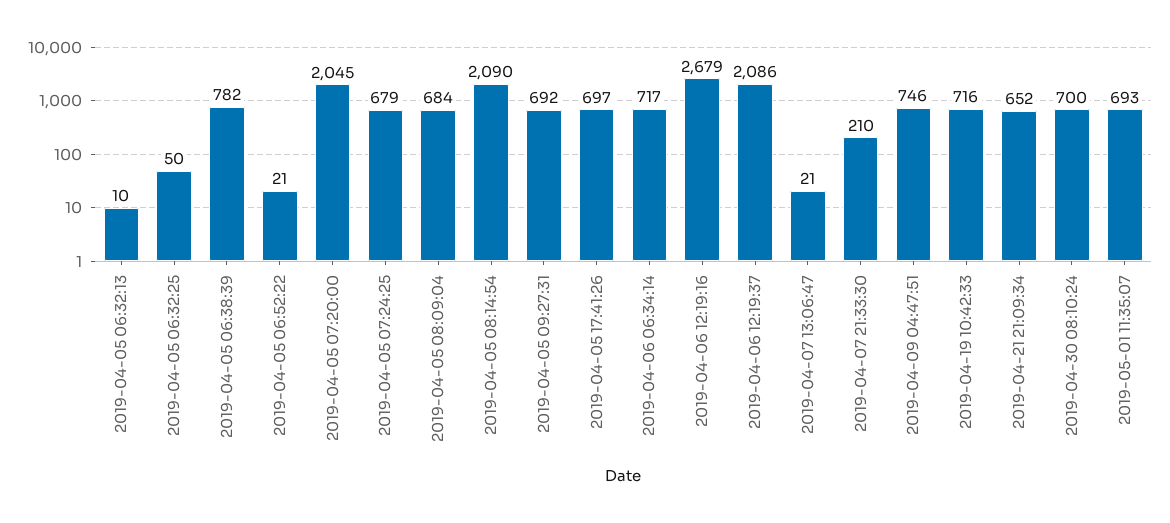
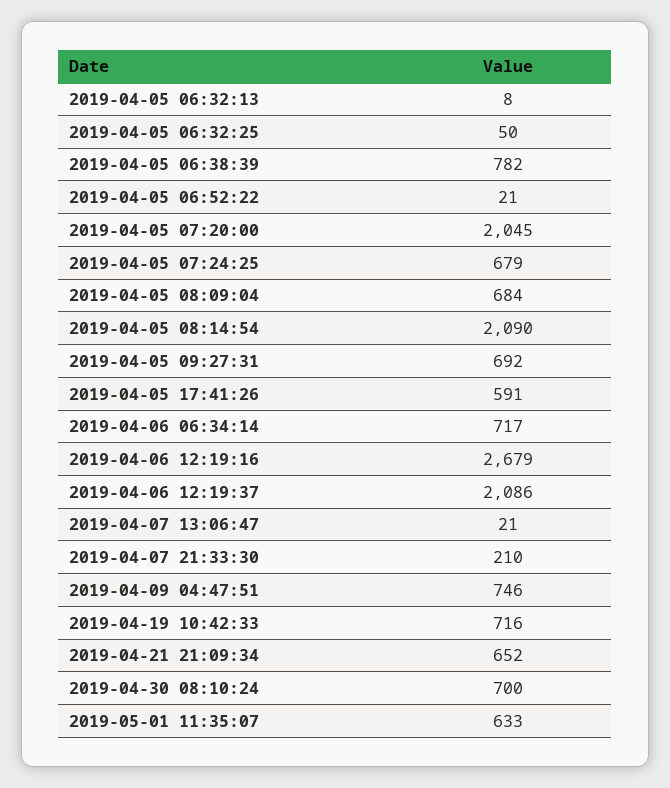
2019-04-05 06:32:13: 10 -> 8
2019-04-05 17:41:26: 697 -> 591
2019-05-01 11:35:07: 693 -> 633

